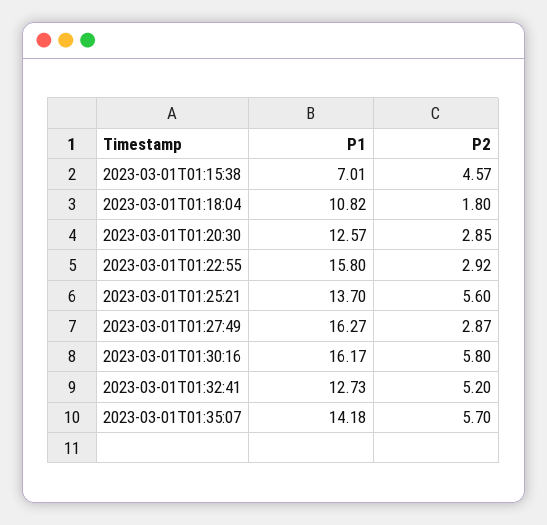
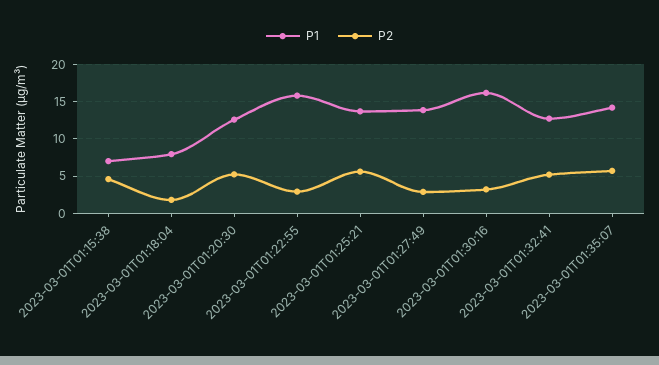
P1, 2023-03-01T01:18:04: 10.82 -> 8
P2, 2023-03-01T01:20:30: 2.85 -> 5
P1, 2023-03-01T01:27:49: 16.27 -> 14
P2, 2023-03-01T01:30:16: 5.8 -> 3

